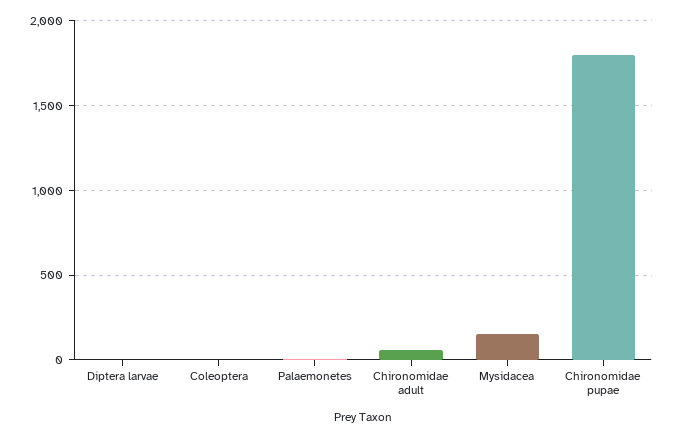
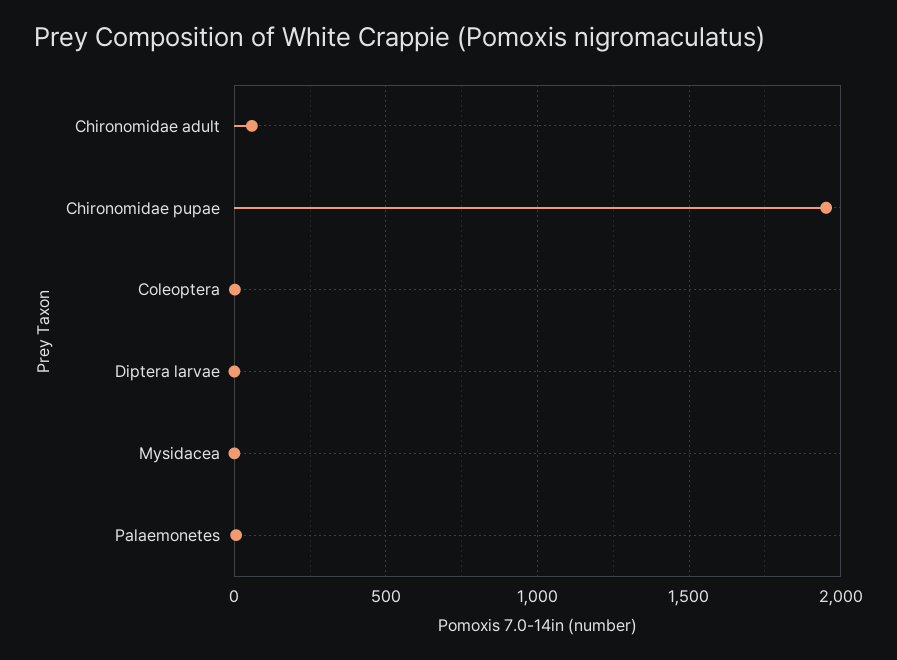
Mysidacea: 150 -> 0
Chironomidae pupae: 1800 -> 1950

